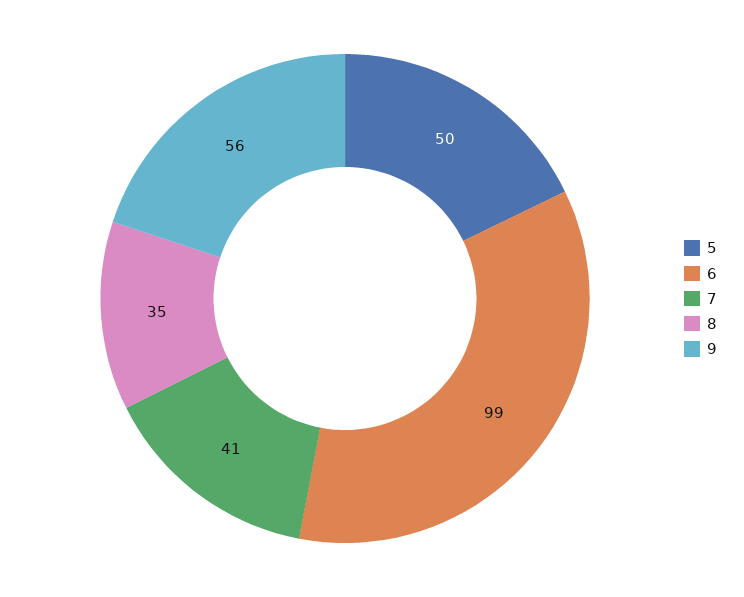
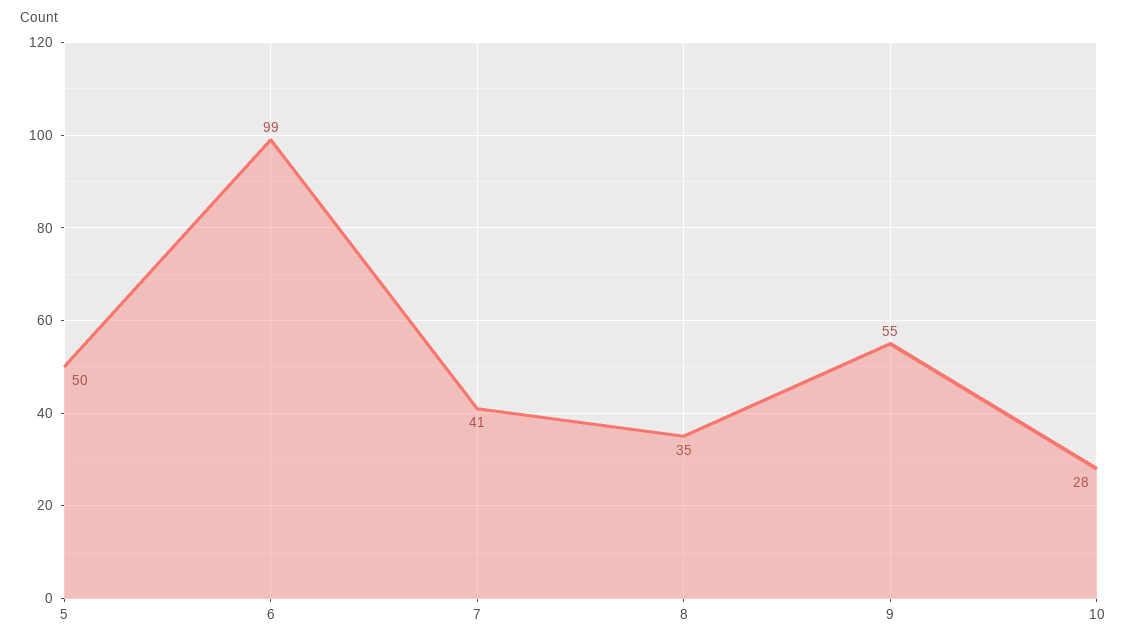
9: 56 -> 55
10: none -> 28

